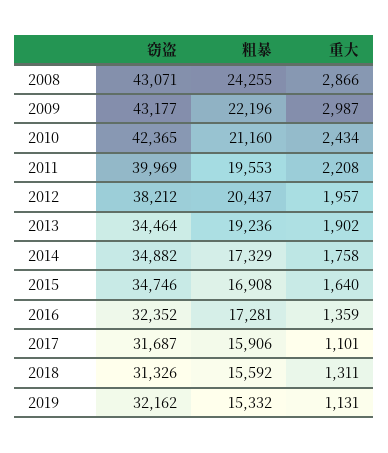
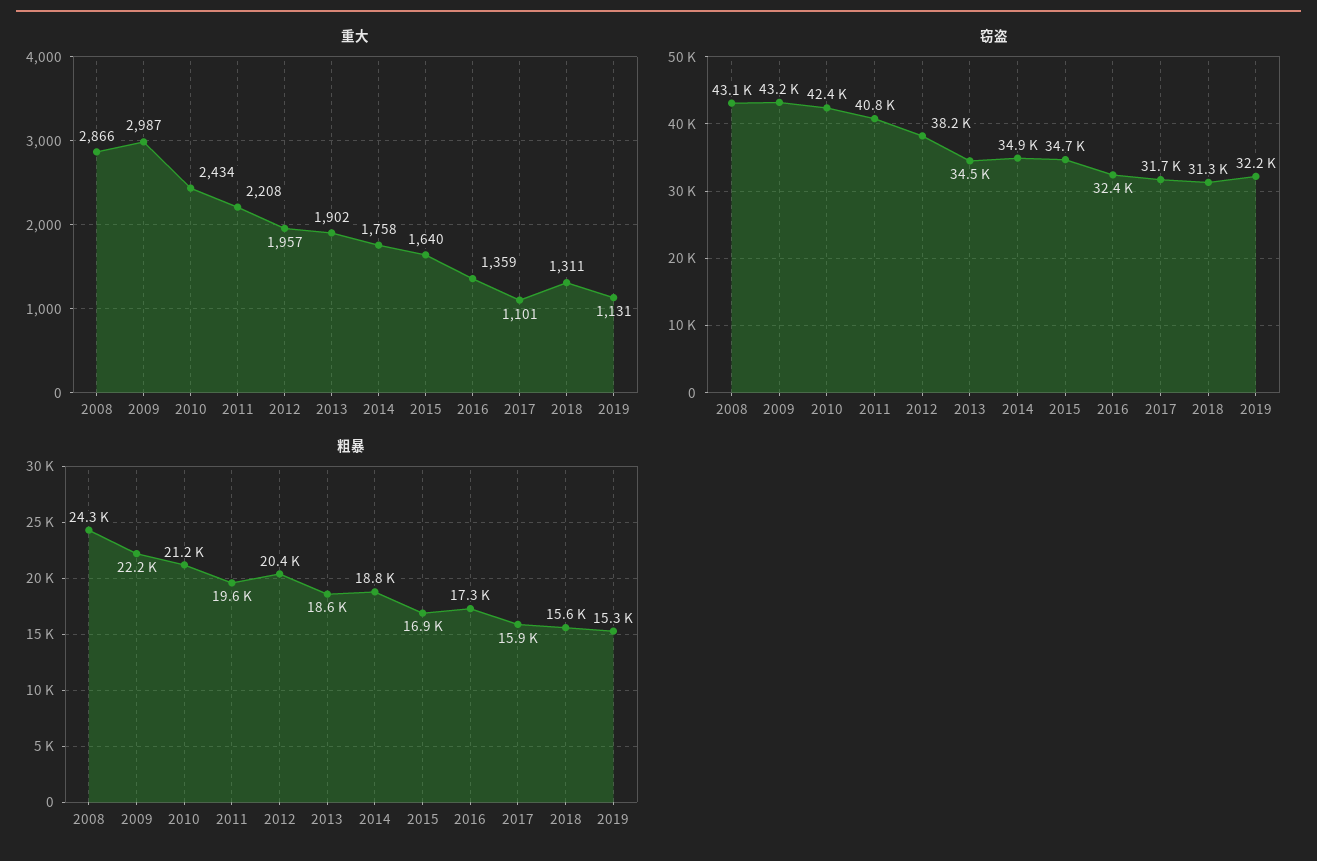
窃盗, 2011: 39969 -> 40800
粗暴, 2013: 19236 -> 18600
粗暴, 2014: 17329 -> 18800

